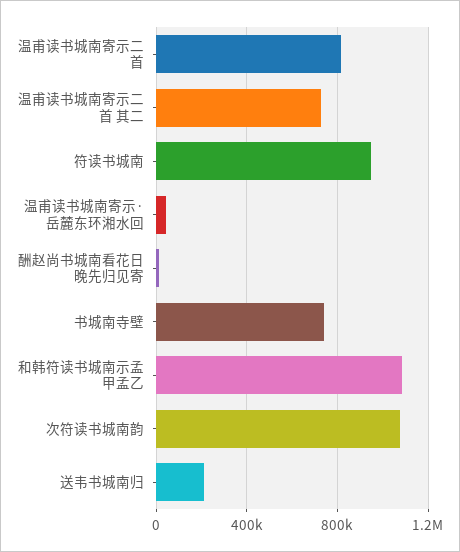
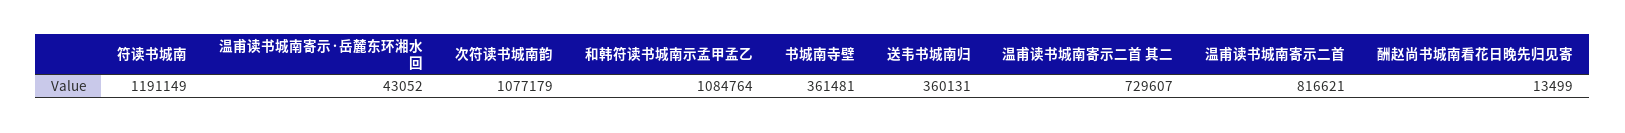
符读书城南: 950000 -> 1191149
书城南寺壁: 750000 -> 361481
送韦书城南归: 200000 -> 360131

